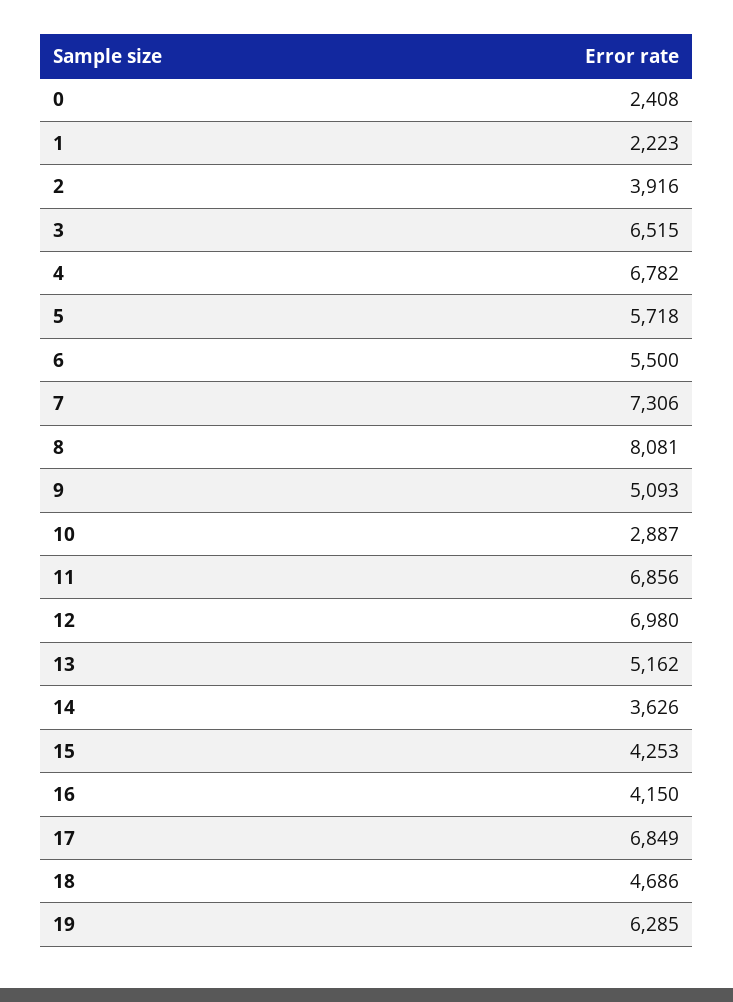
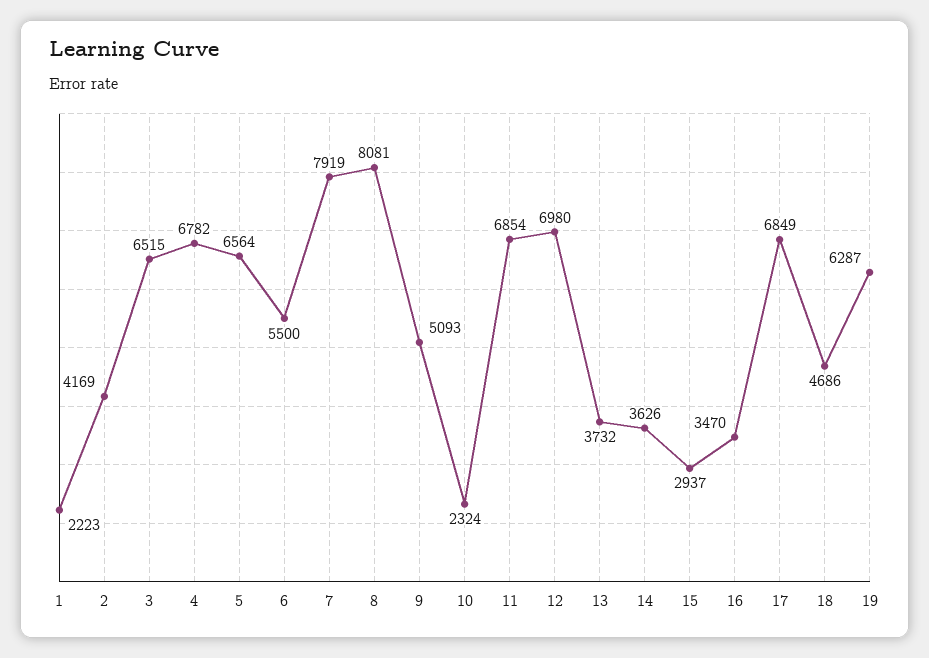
0: 2408 -> none
2: 3916 -> 4169
5: 5718 -> 6564
7: 7306 -> 7919
10: 2887 -> 2324
11: 6856 -> 6854
13: 5162 -> 3732
15: 4253 -> 2937
16: 4150 -> 3470
19: 6285 -> 6287

